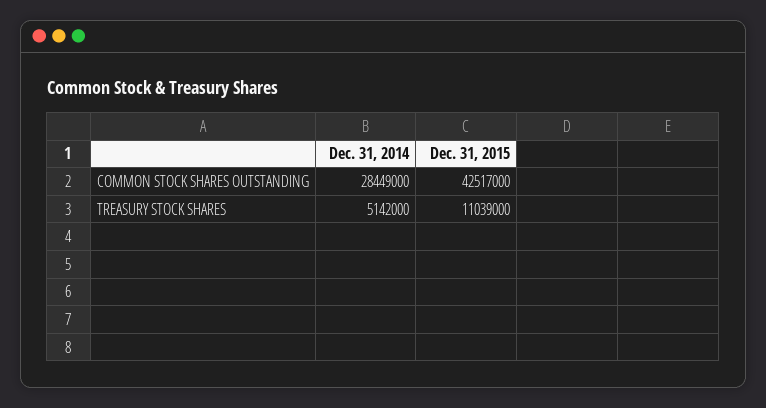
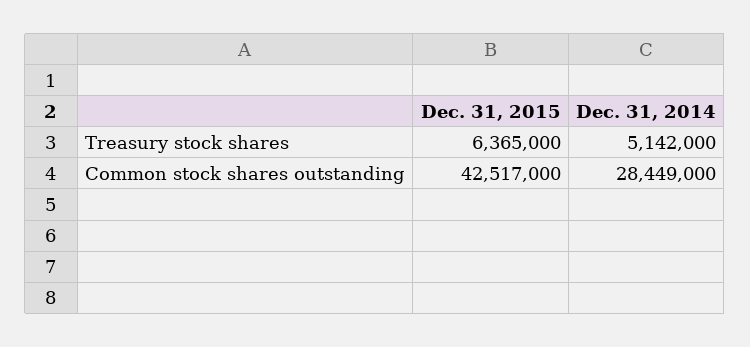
Dec. 31, 2015, TREASURY STOCK SHARES: 11039000 -> 6365000

